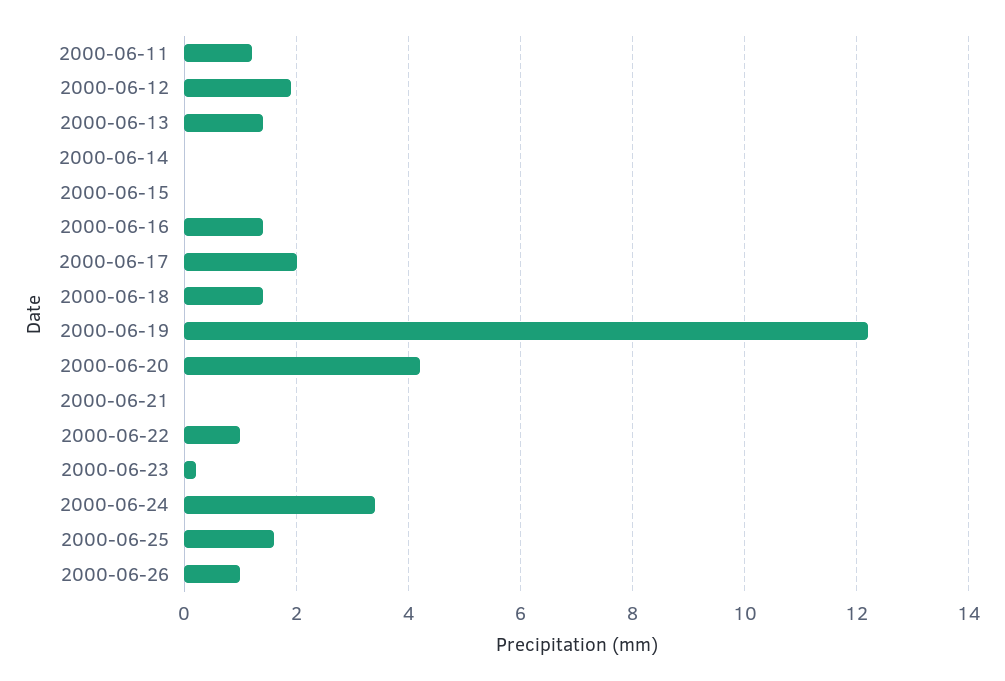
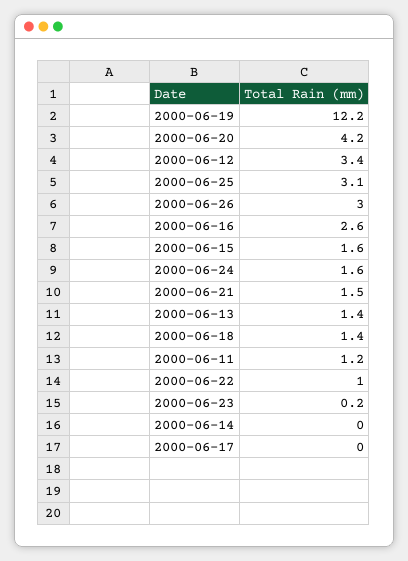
2000-06-12: 2 -> 3.4
2000-06-15: 0 -> 1.6
2000-06-16: 1.5 -> 2.6
2000-06-17: 2 -> 0
2000-06-21: 0 -> 1.5
2000-06-24: 3.5 -> 1.6
2000-06-25: 1.5 -> 3.1
2000-06-26: 1 -> 3

